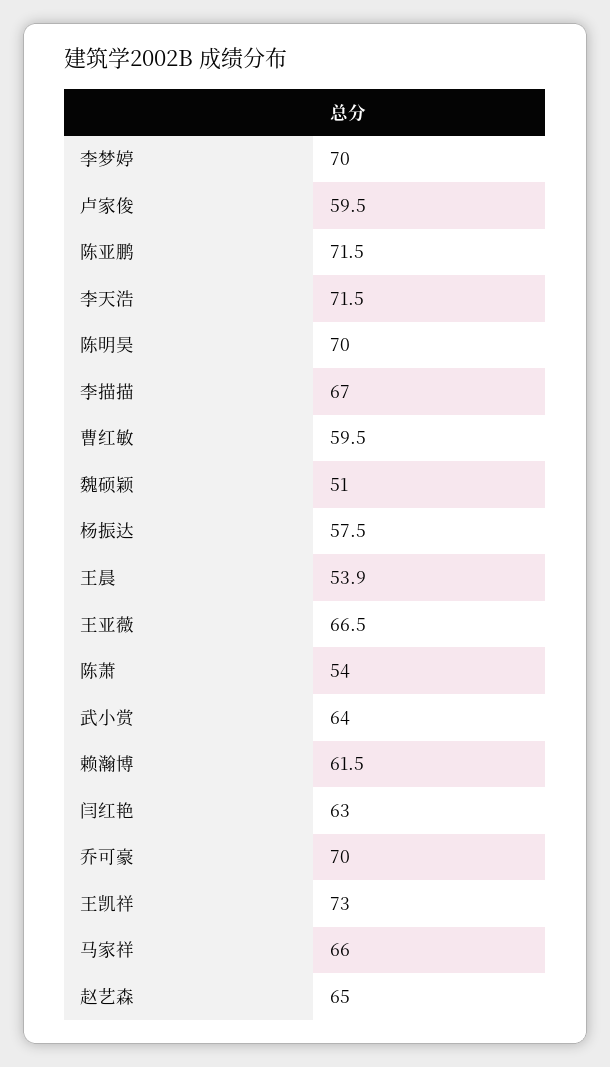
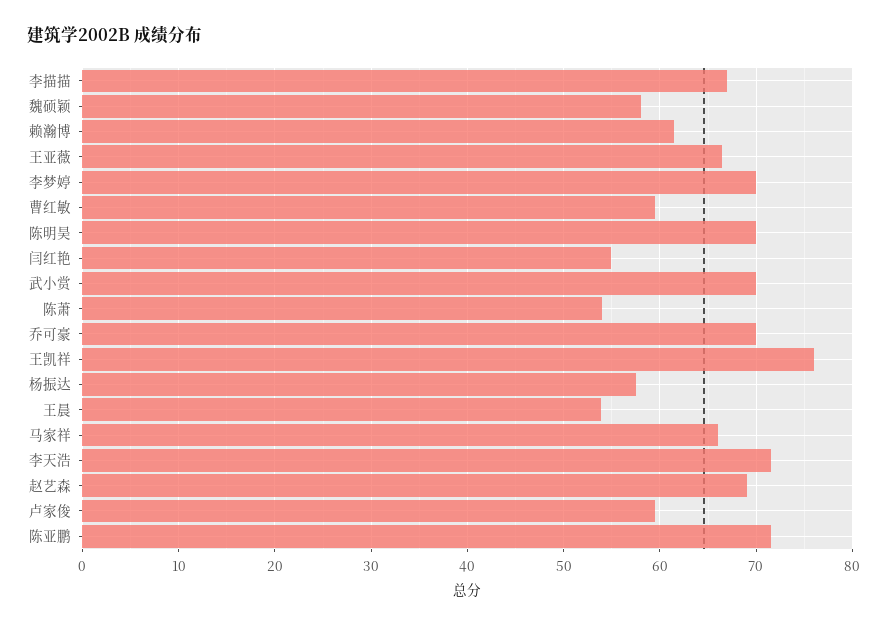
魏硕颖: 51 -> 58
武小赏: 64 -> 70
闫红艳: 63 -> 55
王凯祥: 73 -> 76
赵艺森: 65 -> 69

